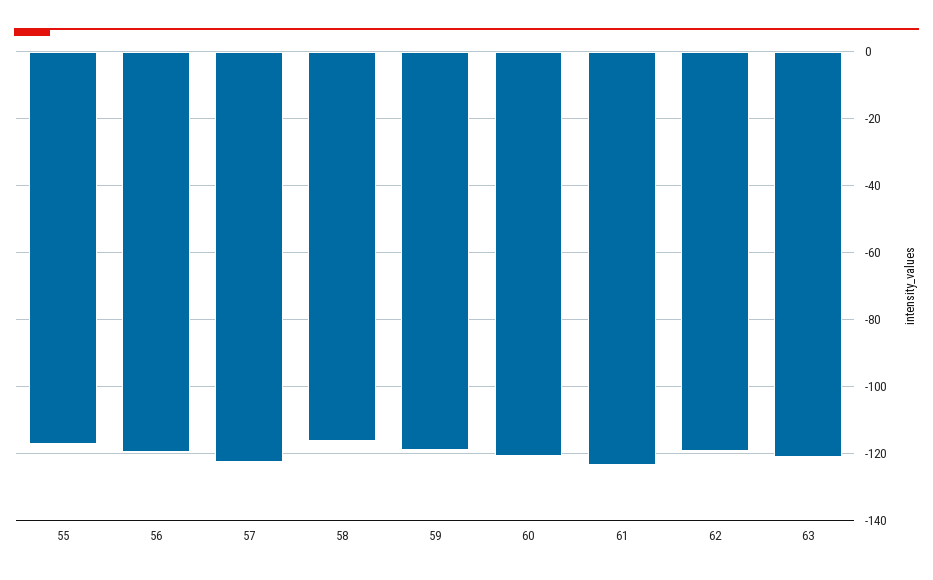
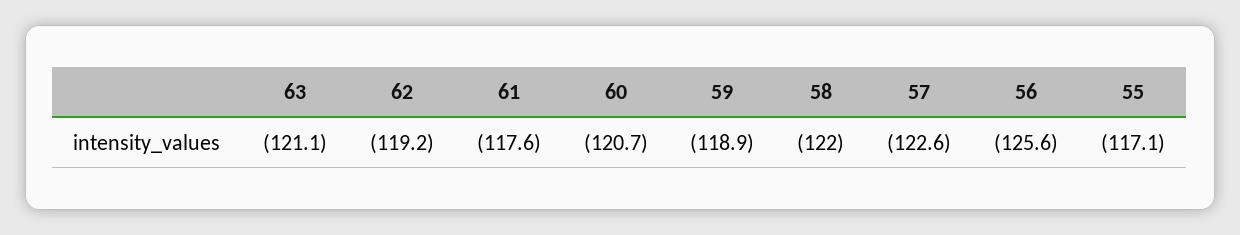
56: -120 -> -125.6
58: -116 -> -122
61: -124 -> -117.6

